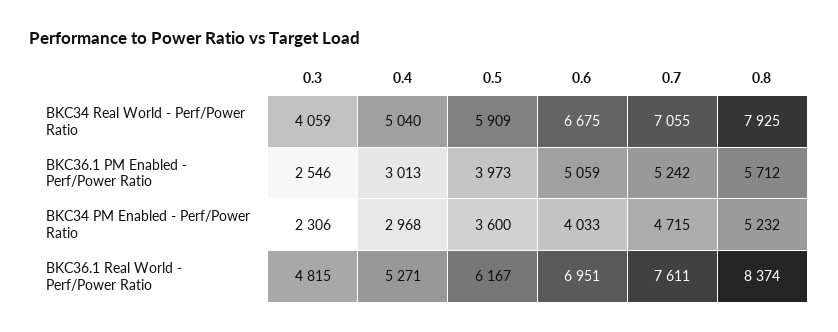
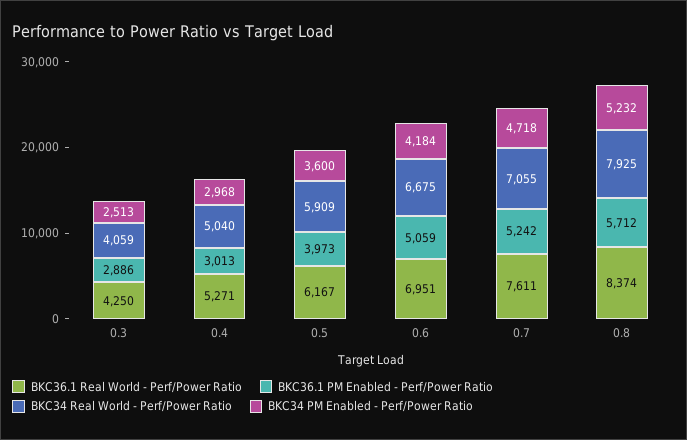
BKC36.1 PM Enabled - Perf/Power Ratio, 0.3: 2546 -> 2886
BKC34 PM Enabled - Perf/Power Ratio, 0.3: 2306 -> 2513
BKC34 PM Enabled - Perf/Power Ratio, 0.6: 4033 -> 4184
BKC34 PM Enabled - Perf/Power Ratio, 0.7: 4715 -> 4718
BKC36.1 Real World - Perf/Power Ratio, 0.3: 4815 -> 4250

